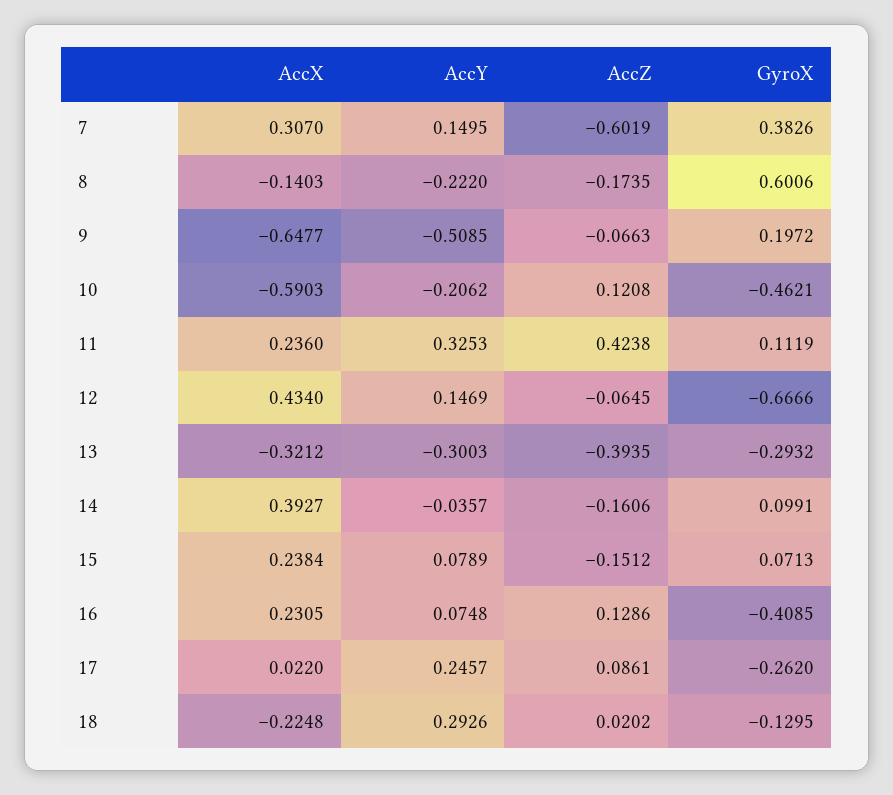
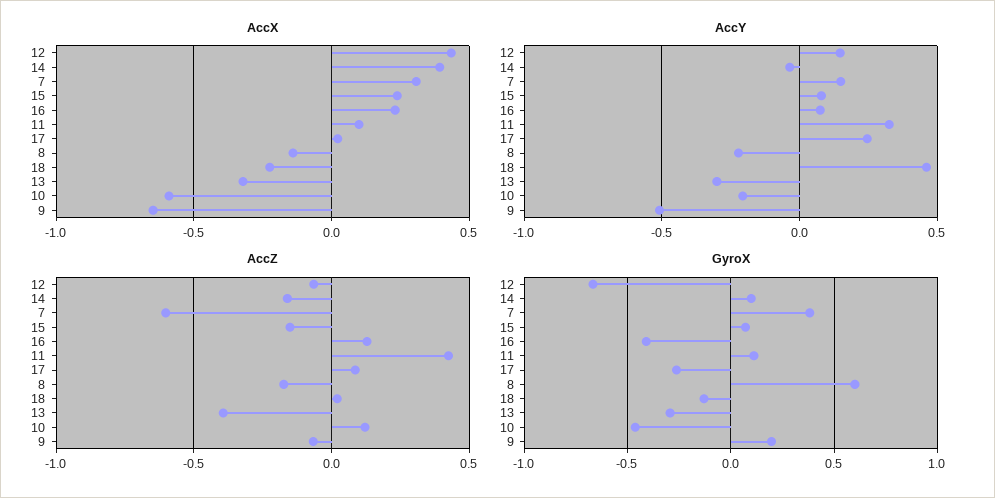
AccX, 11: 0.236 -> 0.1
AccY, 18: 0.2926 -> 0.45

